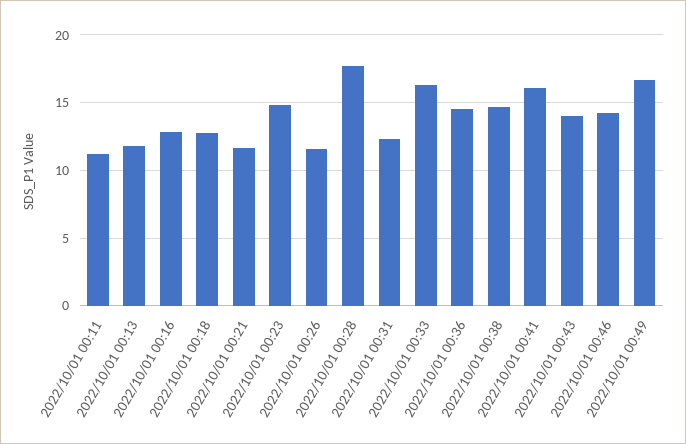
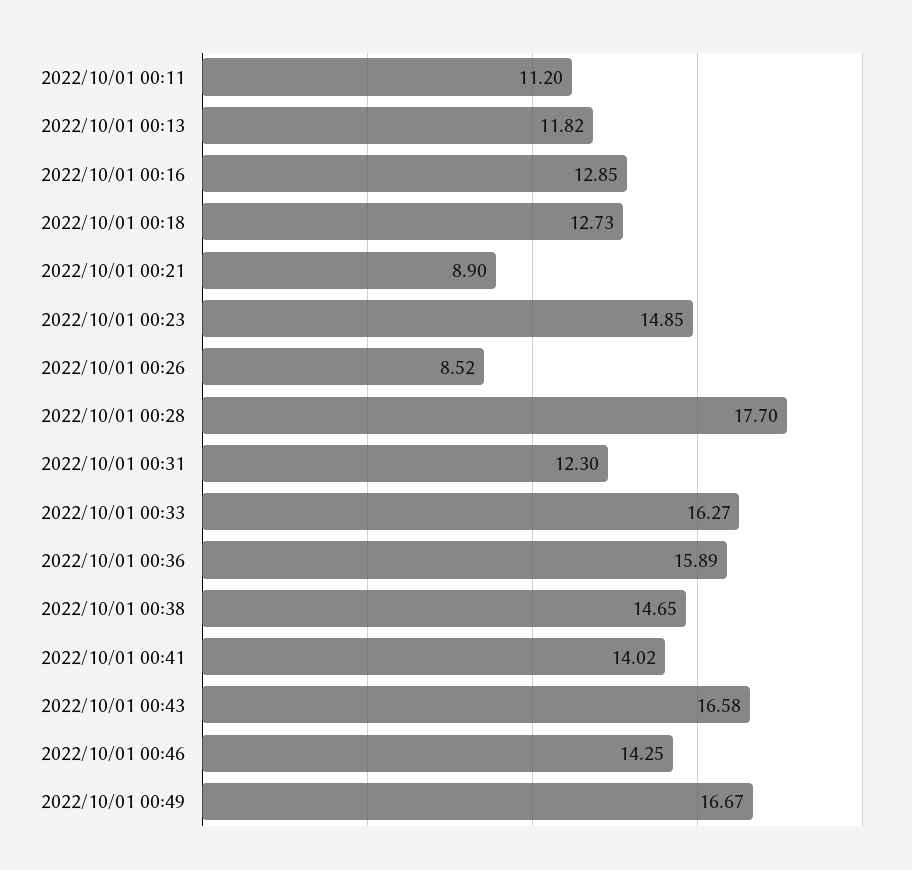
2022/10/01 00:21: 11.5 -> 8.9
2022/10/01 00:26: 11.5 -> 8.52
2022/10/01 00:36: 14.5 -> 15.89
2022/10/01 00:41: 16 -> 14.02
2022/10/01 00:43: 14 -> 16.58

